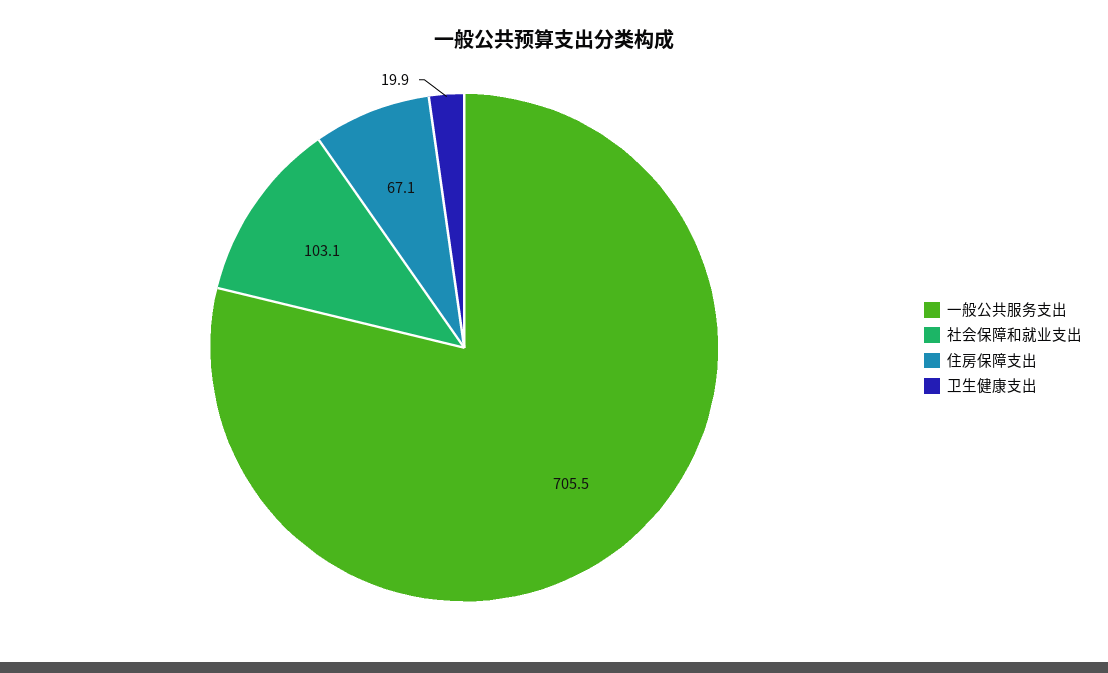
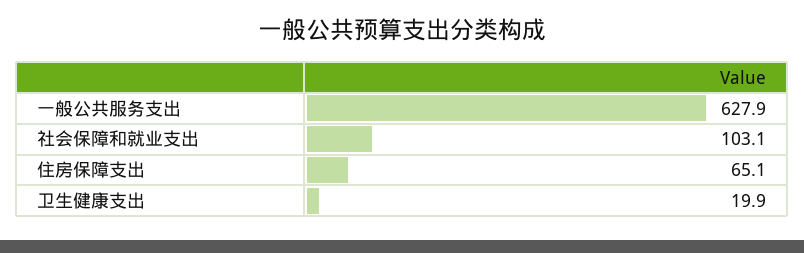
一般公共服务支出: 705.5 -> 627.9
住房保障支出: 67.1 -> 65.1

